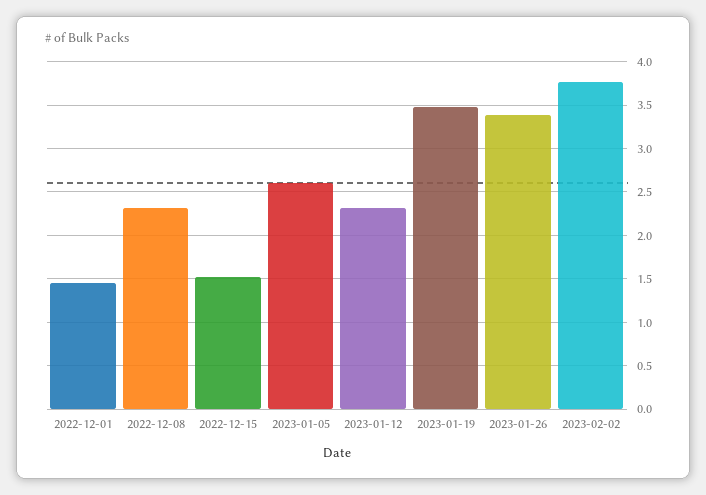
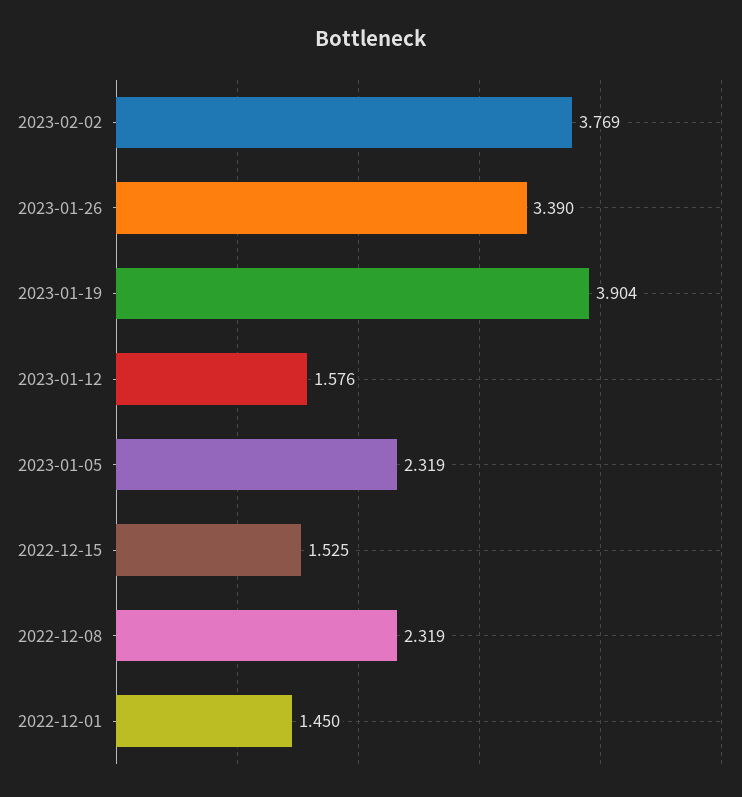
2023-01-05: 2.6 -> 2.319
2023-01-12: 2.3 -> 1.576
2023-01-19: 3.5 -> 3.904

